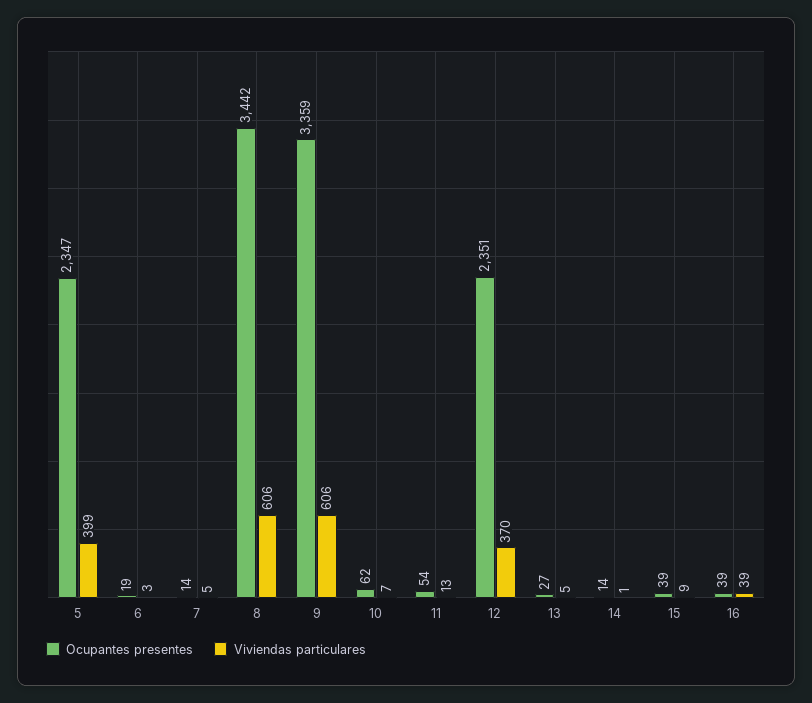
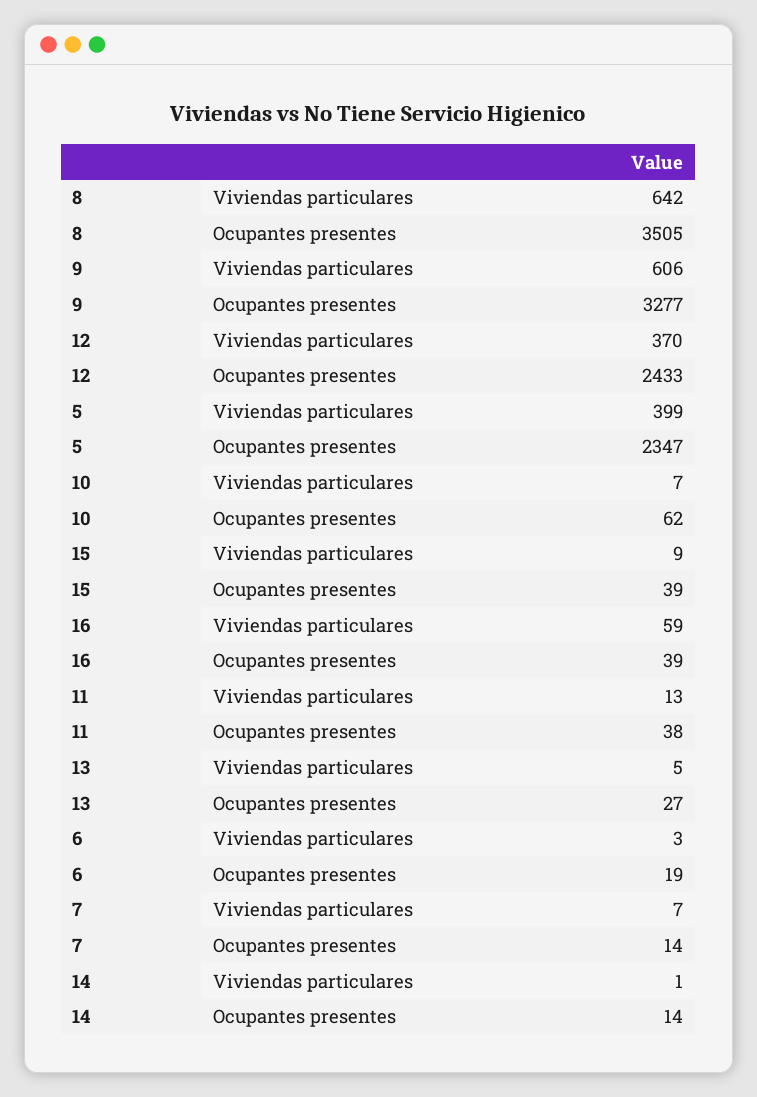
Viviendas particulares, 7: 5 -> 7
Ocupantes presentes, 8: 3442 -> 3505
Viviendas particulares, 8: 606 -> 642
Ocupantes presentes, 9: 3359 -> 3277
Ocupantes presentes, 11: 54 -> 38
Ocupantes presentes, 12: 2351 -> 2433
Viviendas particulares, 16: 39 -> 59

